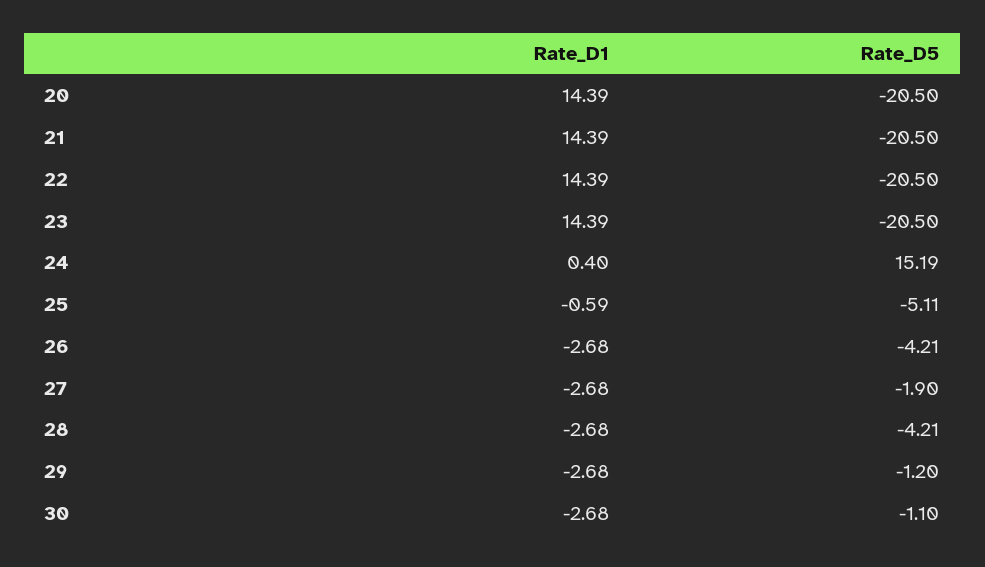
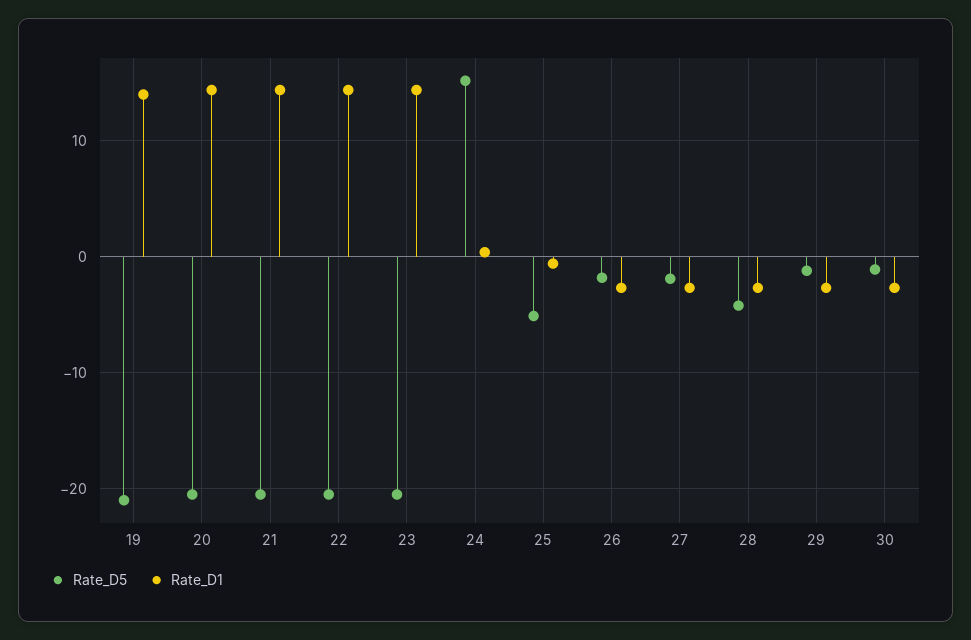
Rate_D5, 26: -4.21 -> -2
Rate_D5, 19: none -> -21
Rate_D1, 19: none -> 14

